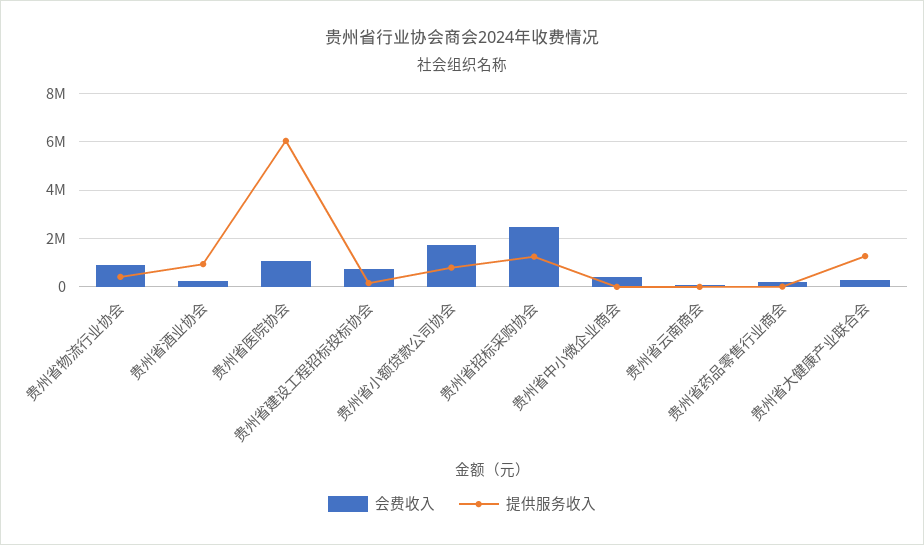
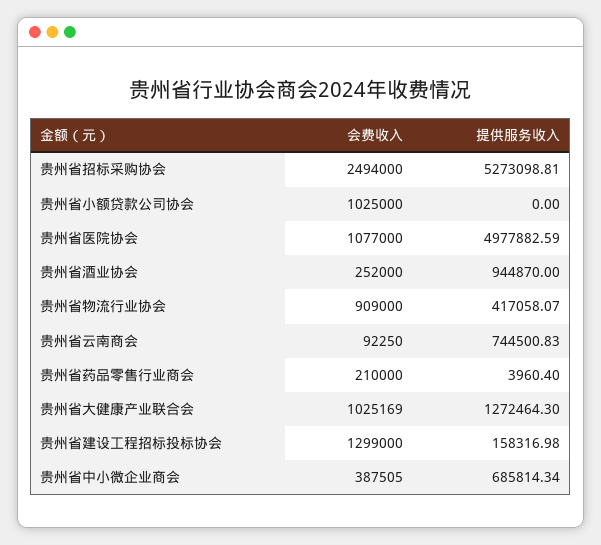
提供服务收入, 贵州省医院协会: 6000000 -> 4977882.59
会费收入, 贵州省建设工程招标投标协会: 750000 -> 1299000
会费收入, 贵州省小额贷款公司协会: 1750000 -> 1025000
提供服务收入, 贵州省小额贷款公司协会: 750000 -> 0
提供服务收入, 贵州省招标采购协会: 1250000 -> 5273098.81
提供服务收入, 贵州省中小微企业商会: 0 -> 685814.34
提供服务收入, 贵州省云南商会: 0 -> 744500.83
会费收入, 贵州省大健康产业联合会: 250000 -> 1025169

